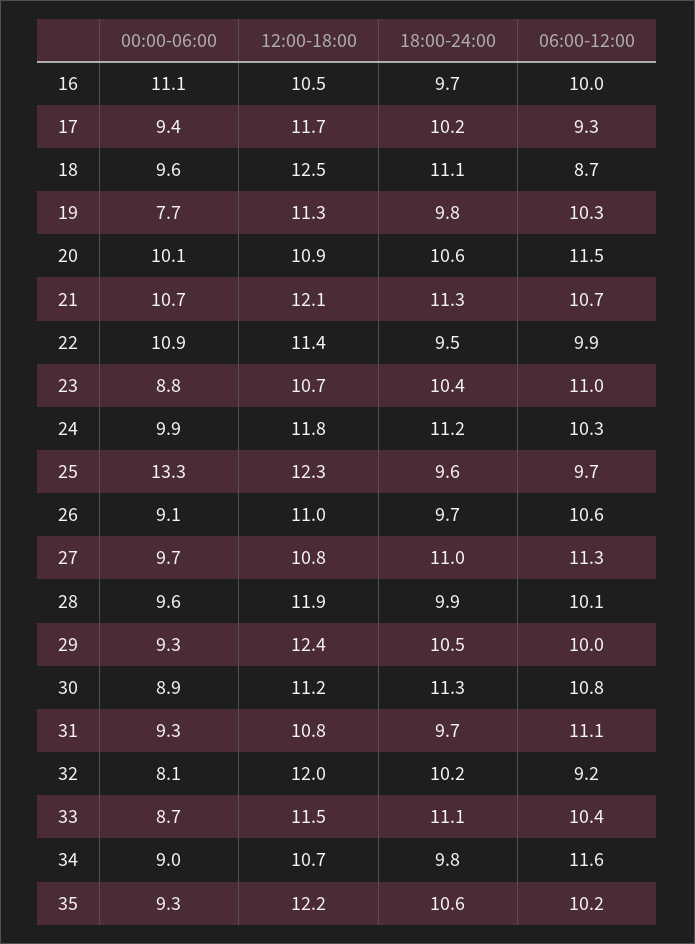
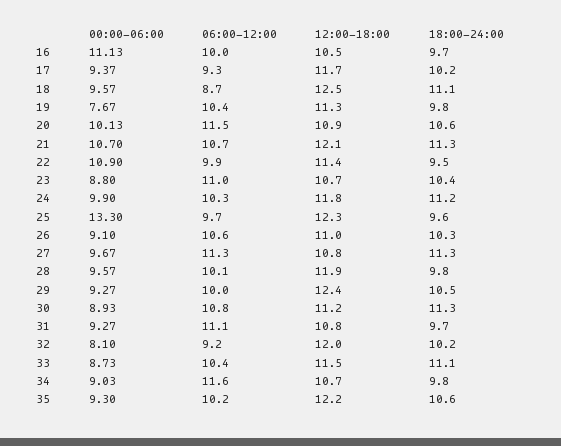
06:00-12:00, 19: 10.3 -> 10.4
18:00-24:00, 26: 9.7 -> 10.3
18:00-24:00, 27: 11 -> 11.3
18:00-24:00, 28: 9.9 -> 9.8

